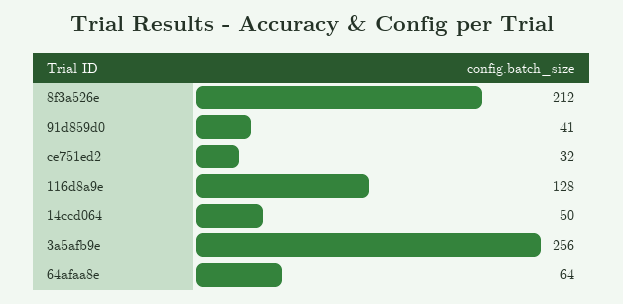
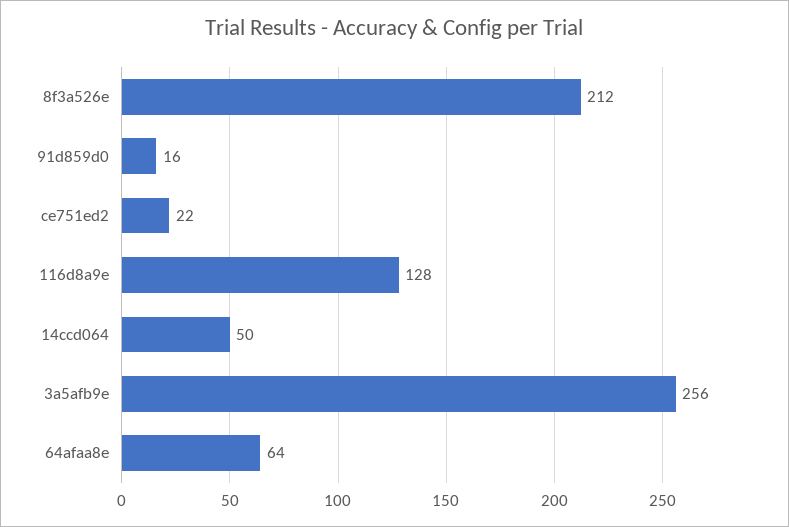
91d859d0: 41 -> 16
ce751ed2: 32 -> 22

